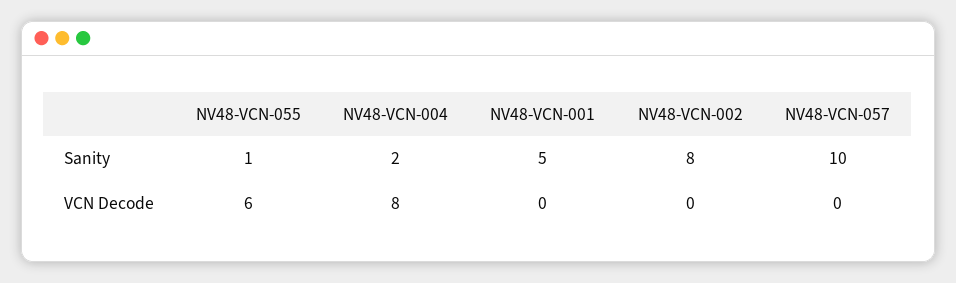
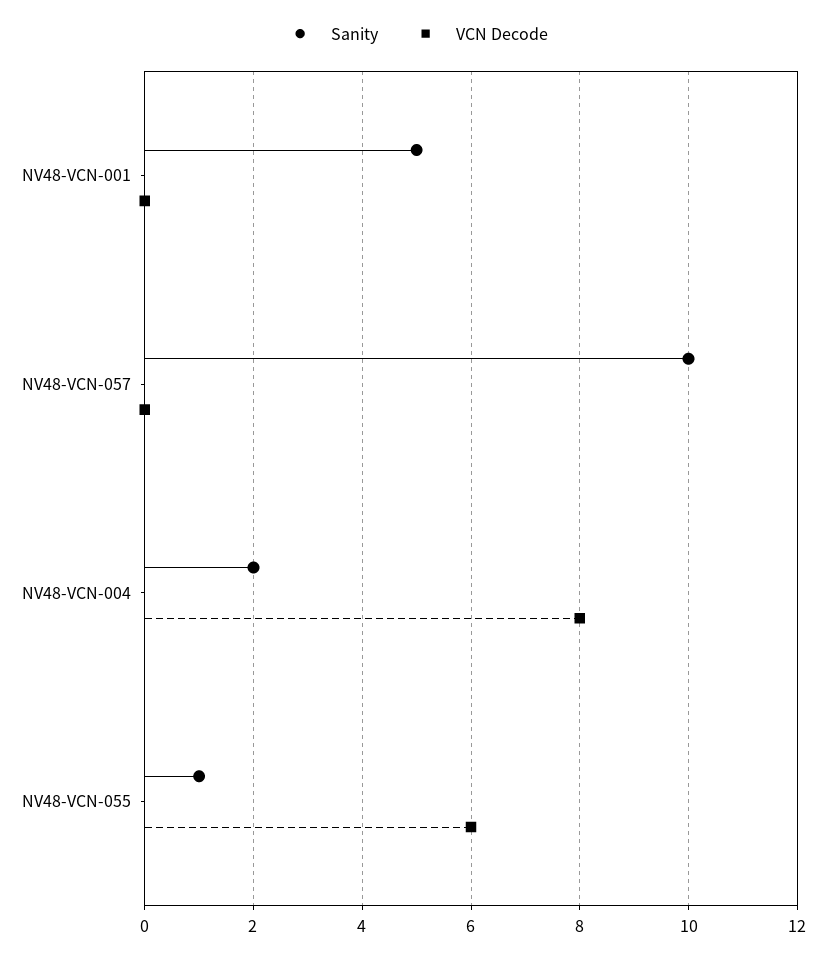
Sanity, NV48-VCN-002: 8 -> none
VCN Decode, NV48-VCN-002: 0 -> none

